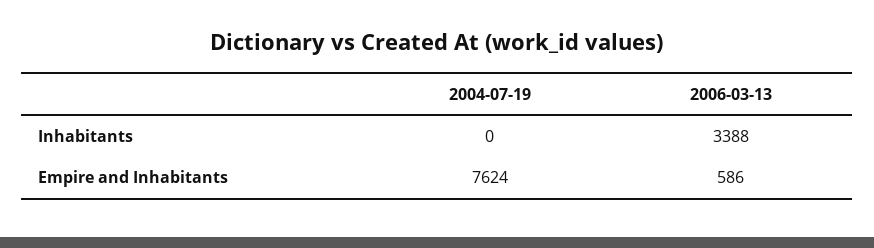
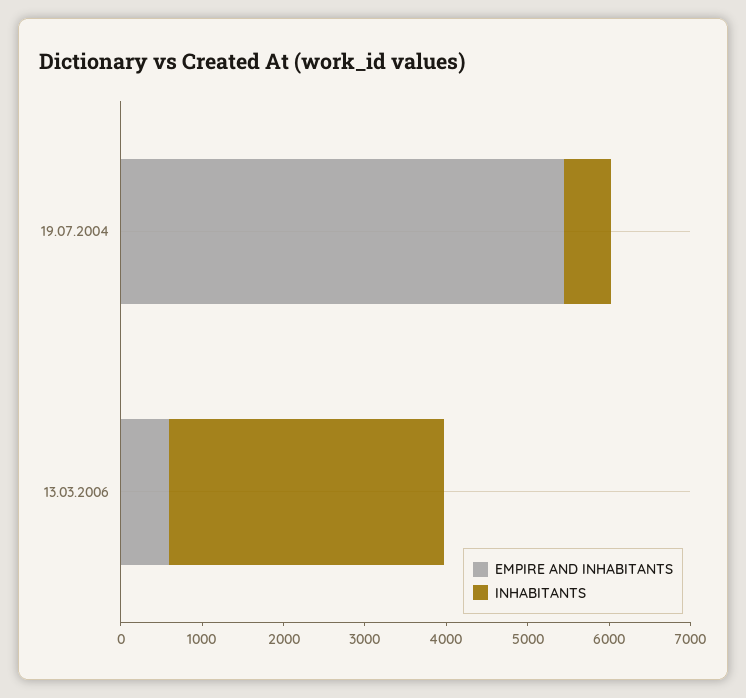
Inhabitants, 2004-07-19: 0 -> 600
Empire and Inhabitants, 2004-07-19: 7624 -> 5400

